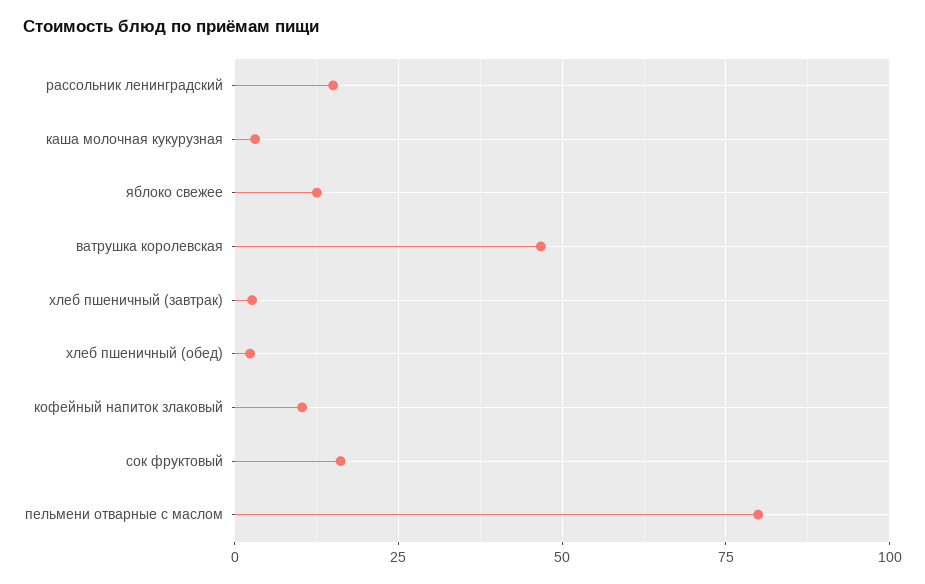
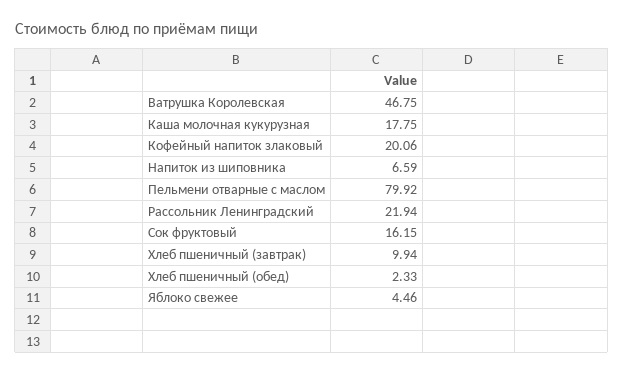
рассольник ленинградский: 15 -> 21.94
каша молочная кукурузная: 2.5 -> 17.75
яблоко свежее: 12.5 -> 4.46
хлеб пшеничный (завтрак): 2.5 -> 9.94
кофейный напиток злаковый: 10 -> 20.06
Напиток из шиповника: none -> 6.59

